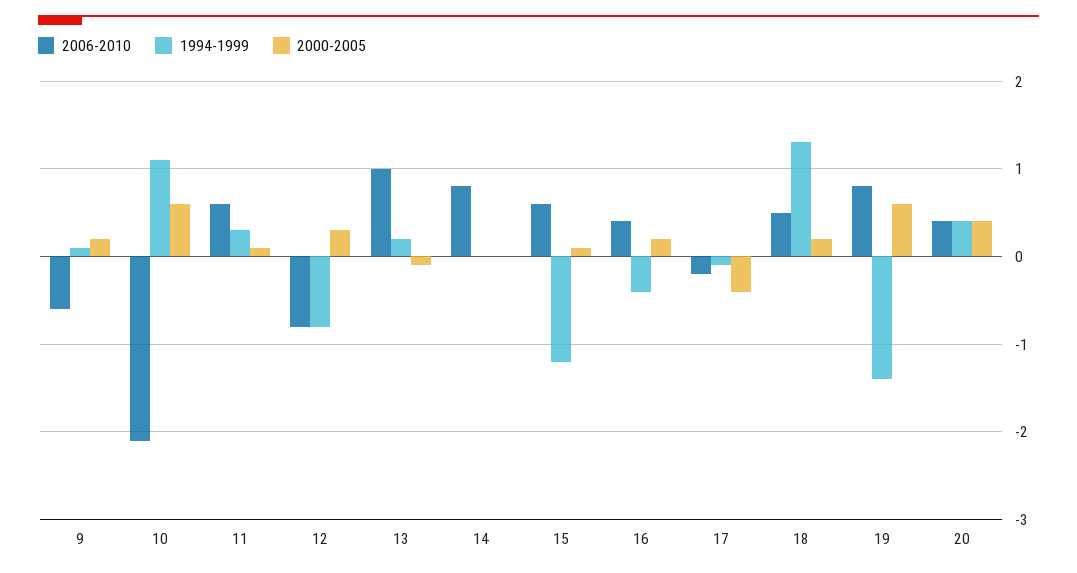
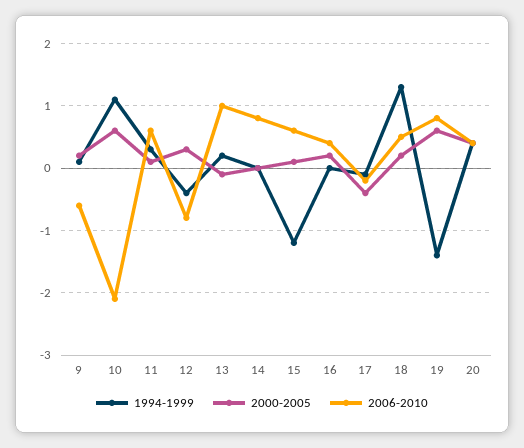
1994-1999, 12: -0.8 -> -0.4
1994-1999, 16: -0.4 -> 0

